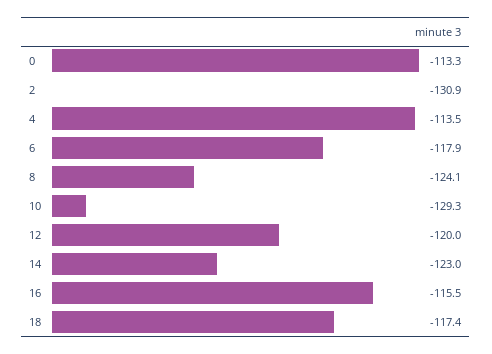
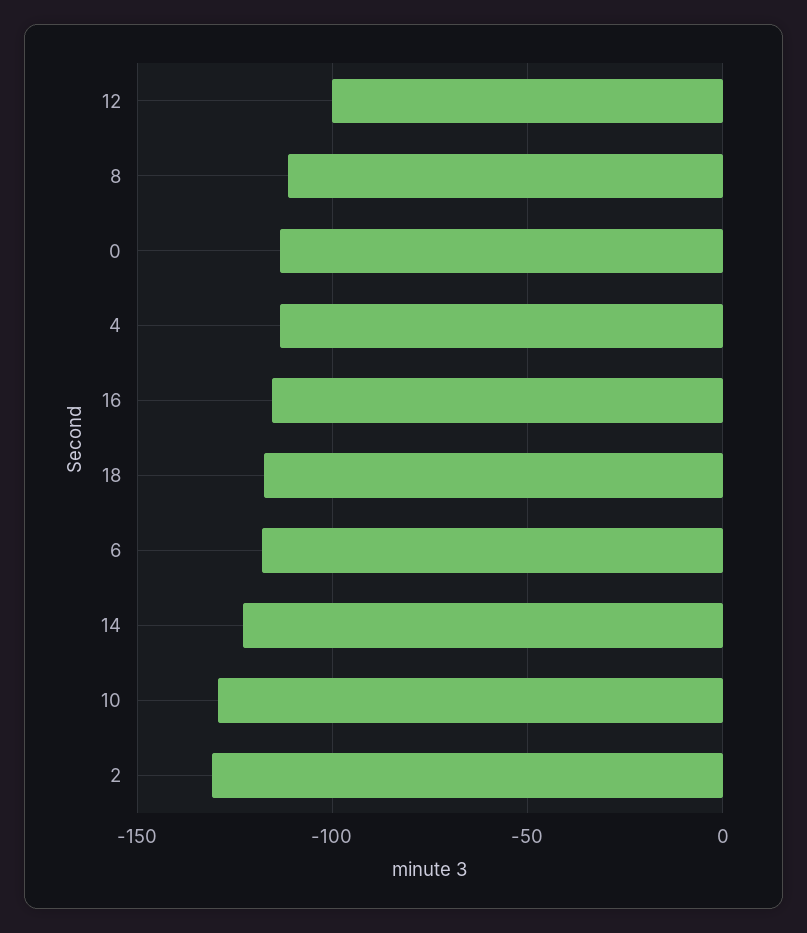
8: -124.1 -> -110
12: -120 -> -100

